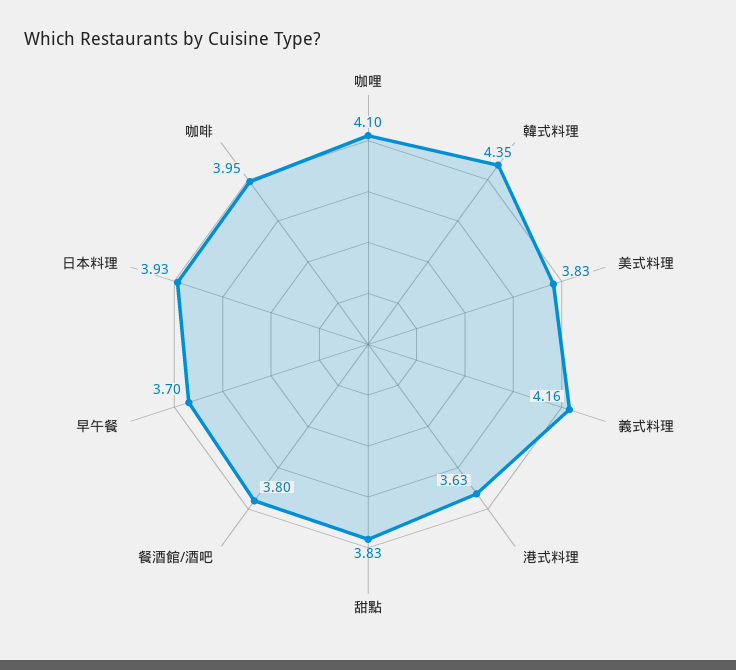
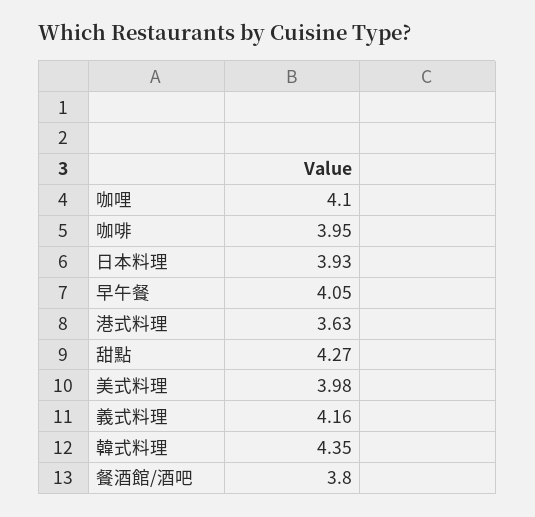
美式料理: 3.83 -> 3.98
甜點: 3.83 -> 4.27
早午餐: 3.7 -> 4.05

